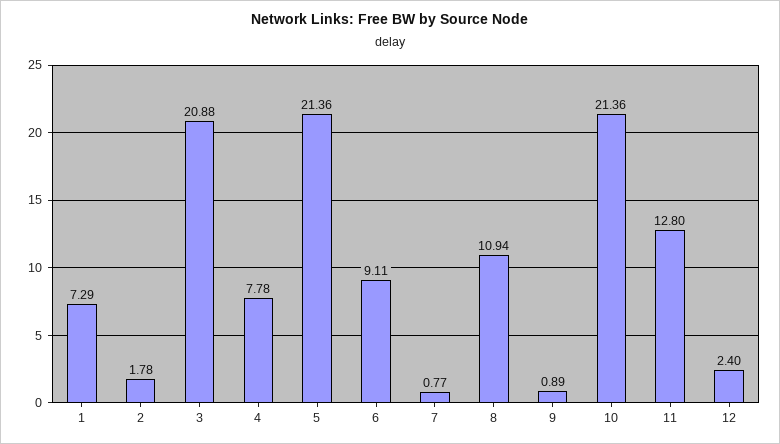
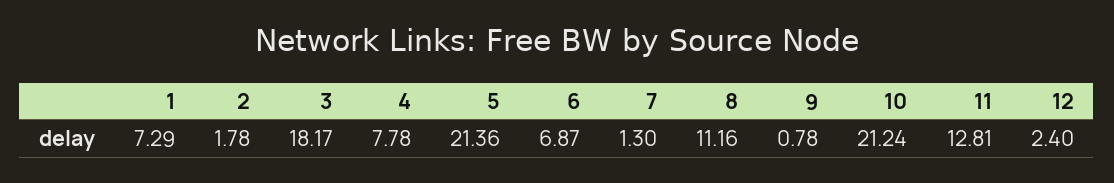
3: 20.88 -> 18.17
6: 9.11 -> 6.87
7: 0.77 -> 1.3
8: 10.94 -> 11.16
9: 0.89 -> 0.78
10: 21.36 -> 21.24
11: 12.8 -> 12.81

